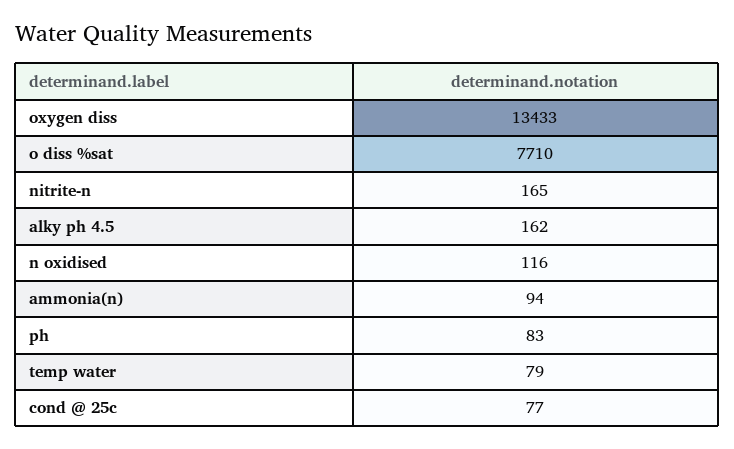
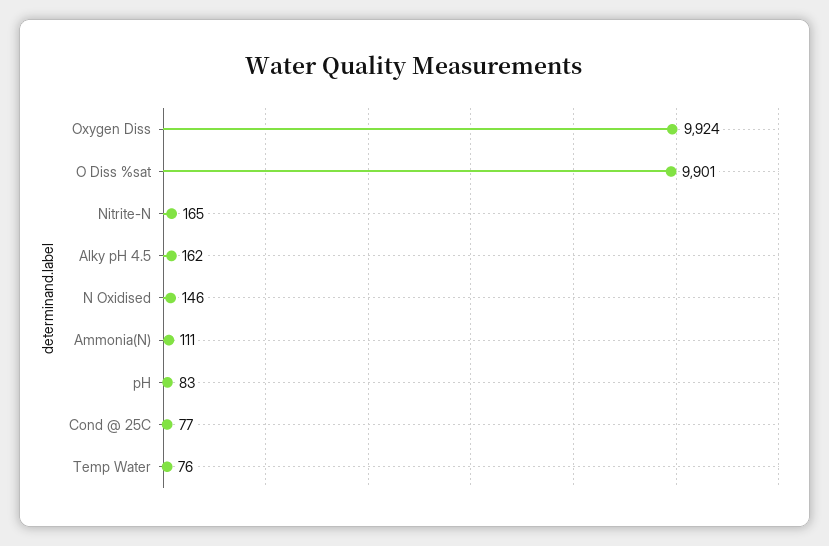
oxygen diss: 13433 -> 9924
o diss %sat: 7710 -> 9901
n oxidised: 116 -> 146
ammonia(n): 94 -> 111
temp water: 79 -> 76

